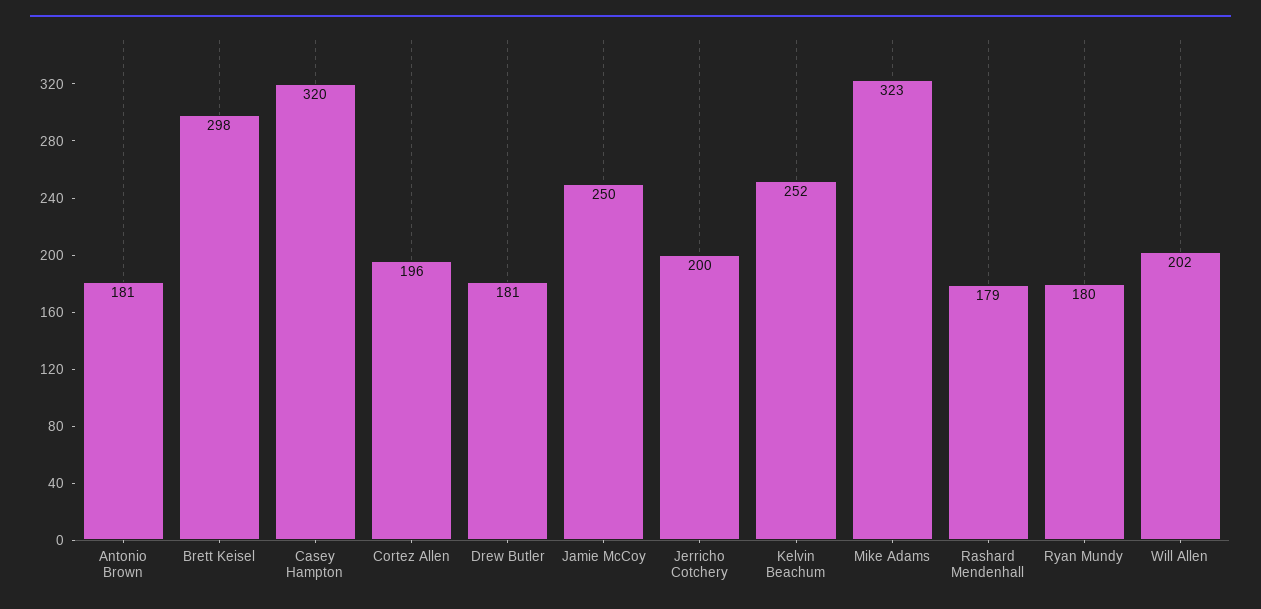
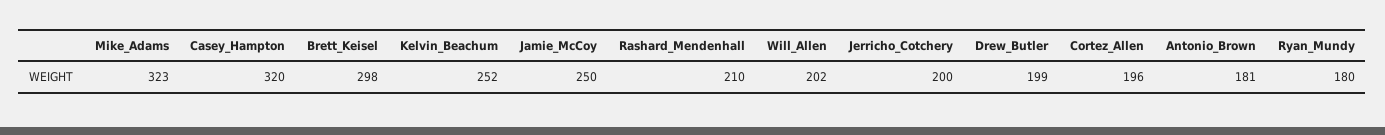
Drew Butler: 181 -> 199
Rashard Mendenhall: 179 -> 210

